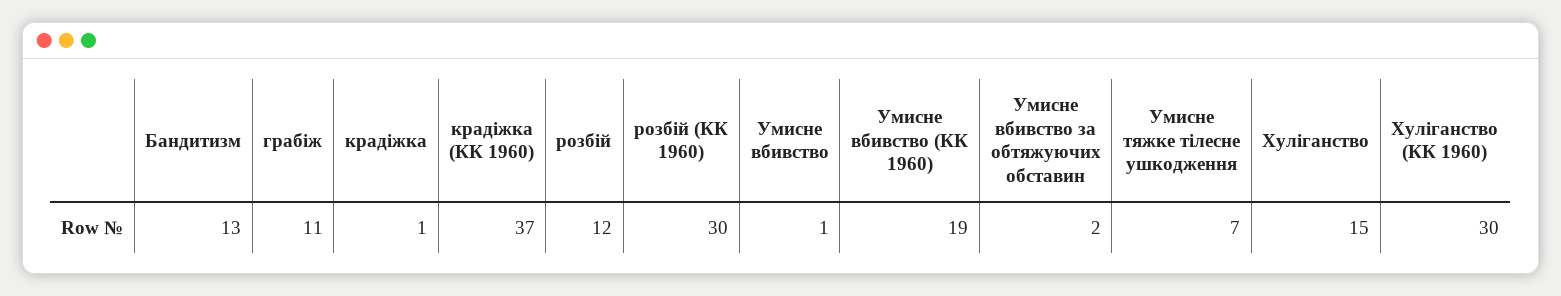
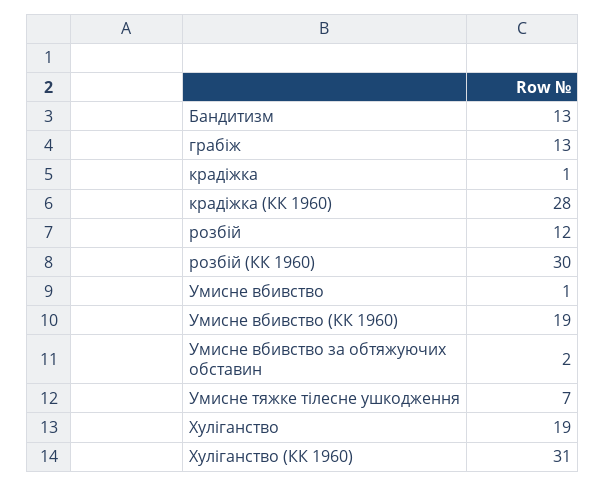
грабіж: 11 -> 13
крадіжка (КК 1960): 37 -> 28
Хуліганство: 15 -> 19
Хуліганство (КК 1960): 30 -> 31

